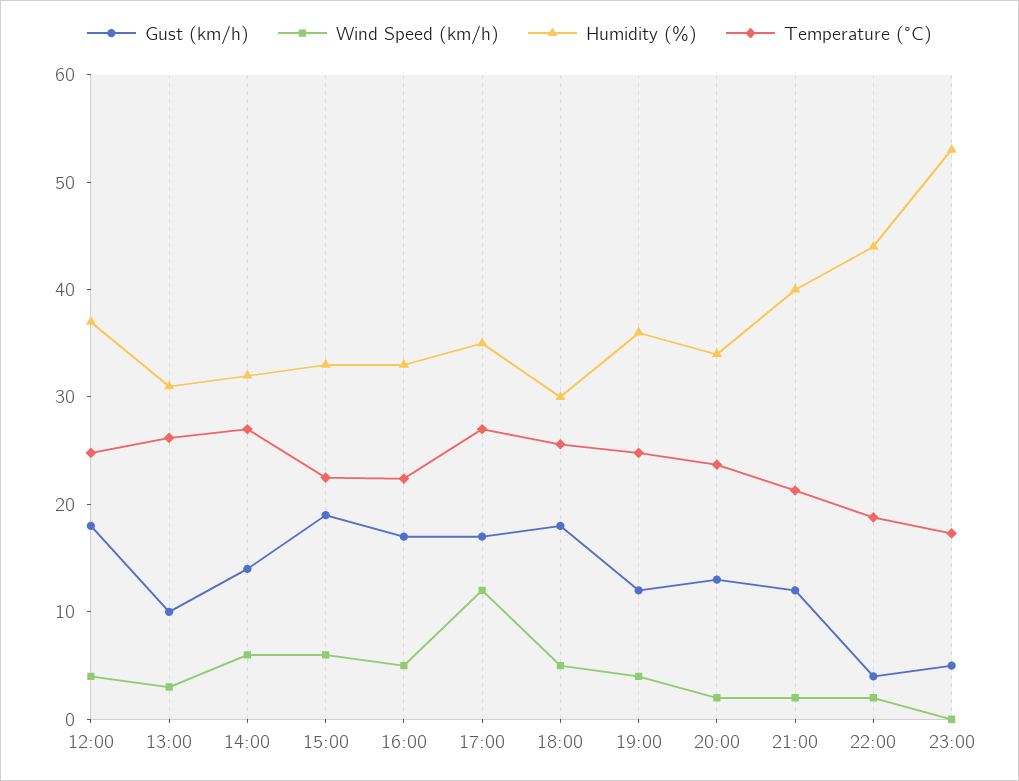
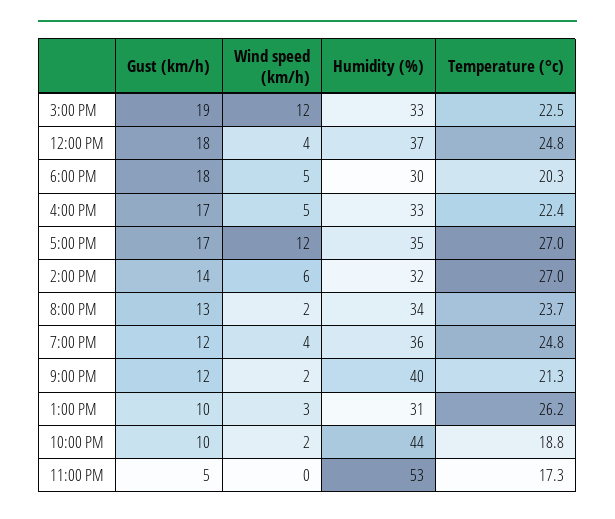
Wind Speed (km/h), 15:00: 6 -> 12
Temperature (°C), 18:00: 26 -> 20.3
Gust (km/h), 22:00: 4 -> 10

